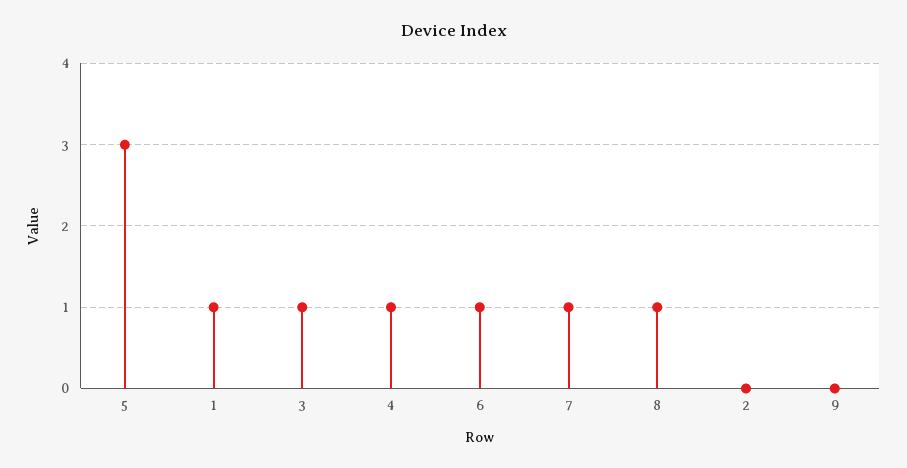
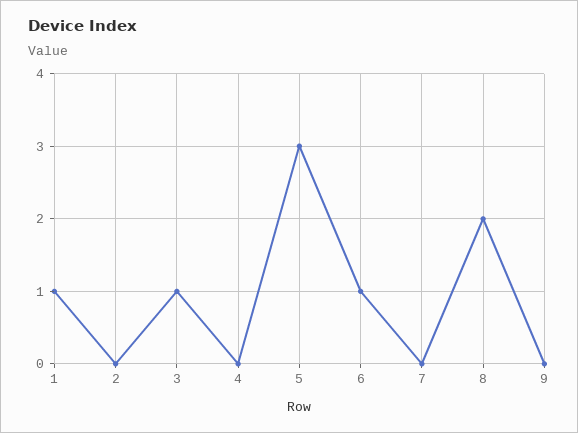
4: 1 -> 0
7: 1 -> 0
8: 1 -> 2

